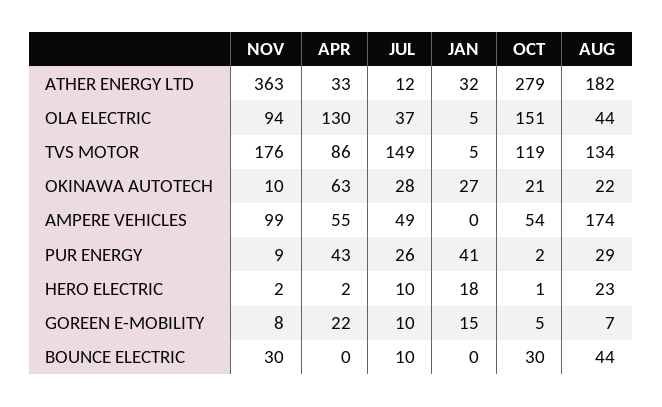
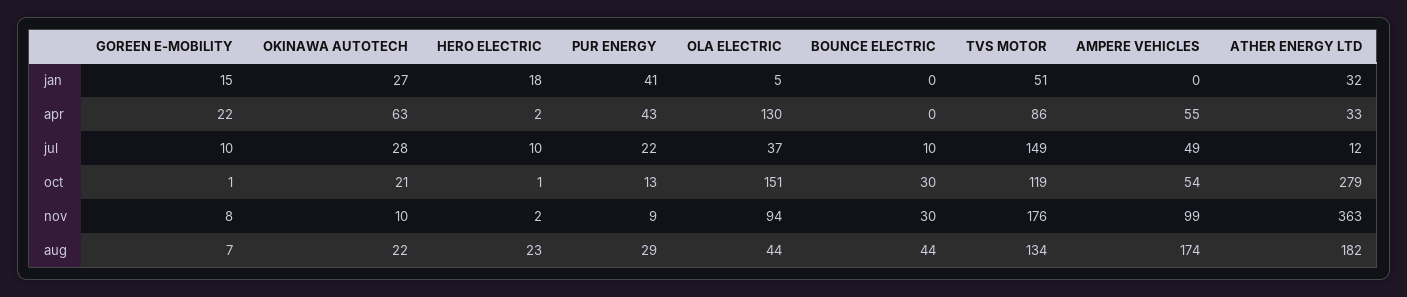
JAN, TVS MOTOR: 5 -> 51
JUL, PUR ENERGY: 26 -> 22
OCT, PUR ENERGY: 2 -> 13
OCT, GOREEN E-MOBILITY: 5 -> 1

